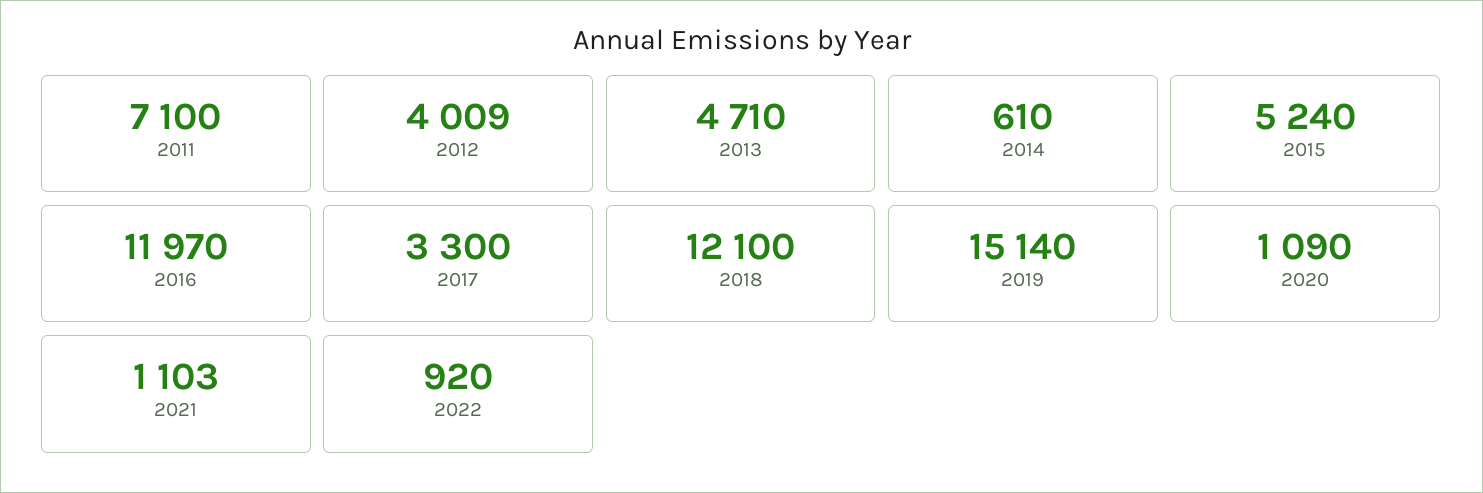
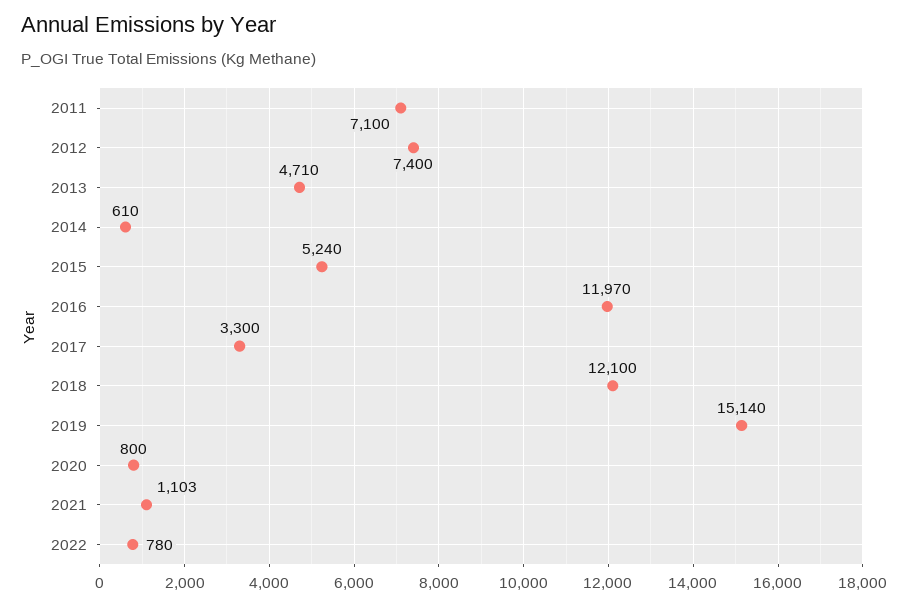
2012: 4009 -> 7400
2020: 1090 -> 800
2022: 920 -> 780

